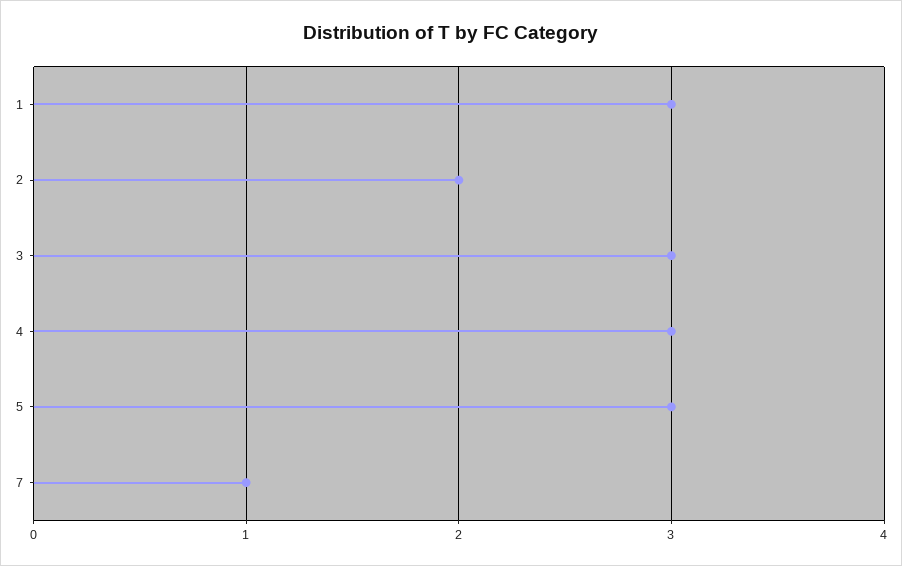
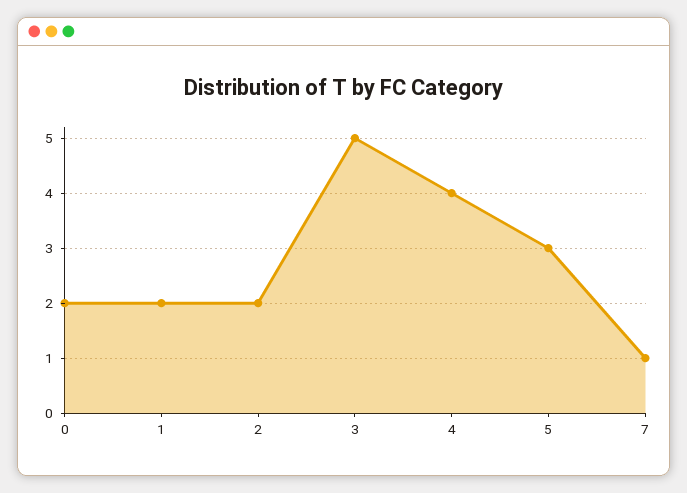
1: 3 -> 2
3: 3 -> 5
4: 3 -> 4
0: none -> 2

